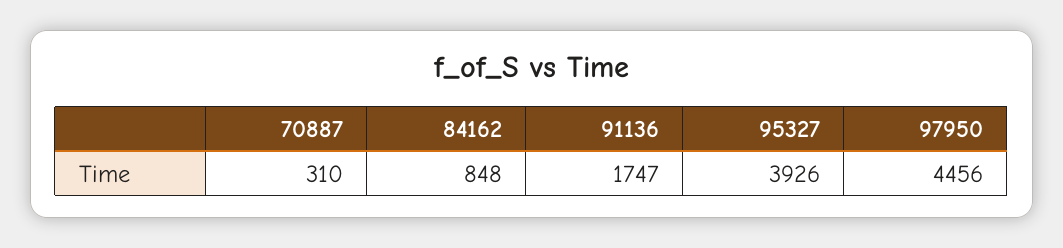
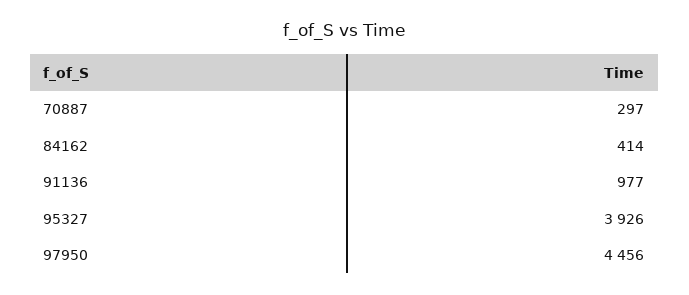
70887: 310 -> 297
84162: 848 -> 414
91136: 1747 -> 977

